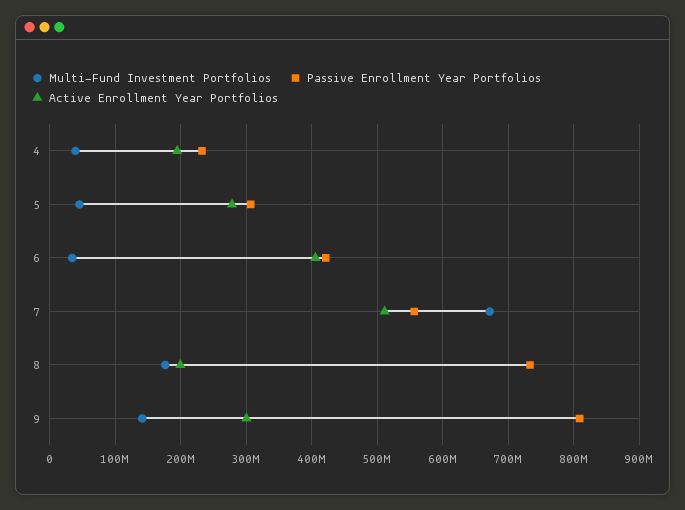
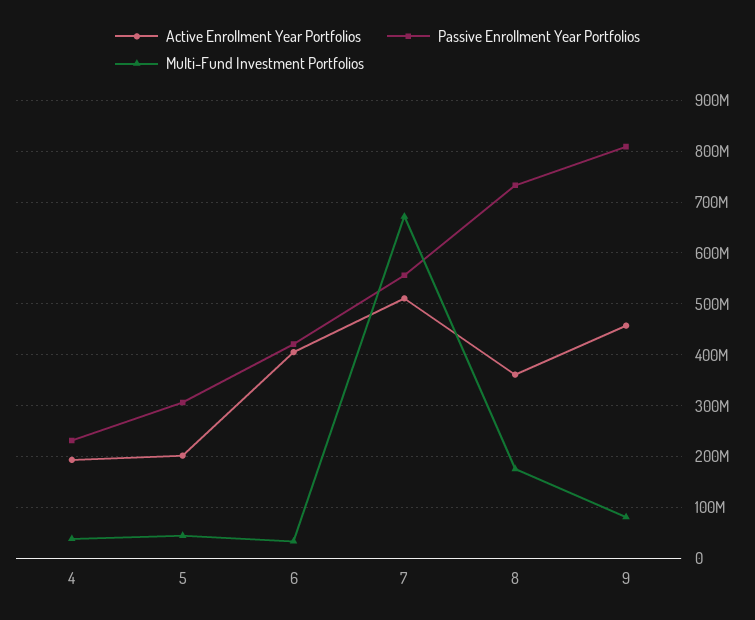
Active Enrollment Year Portfolios, 5: 280000000 -> 200000000
Active Enrollment Year Portfolios, 8: 200000000 -> 360000000
Multi-Fund Investment Portfolios, 9: 140000000 -> 80000000
Active Enrollment Year Portfolios, 9: 300000000 -> 460000000

